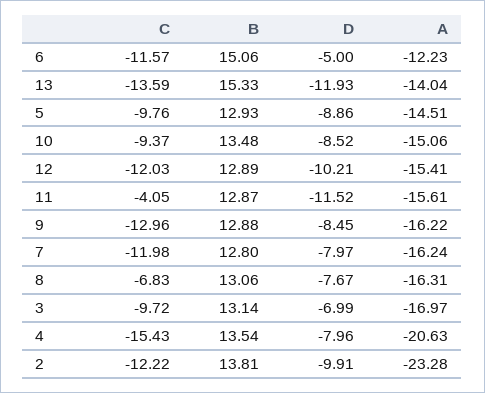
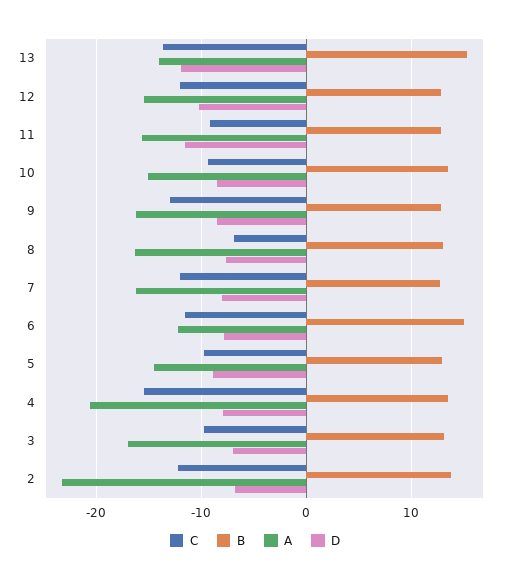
D, 6: -5 -> -8
C, 11: -4.05 -> -9
D, 2: -9.91 -> -7

